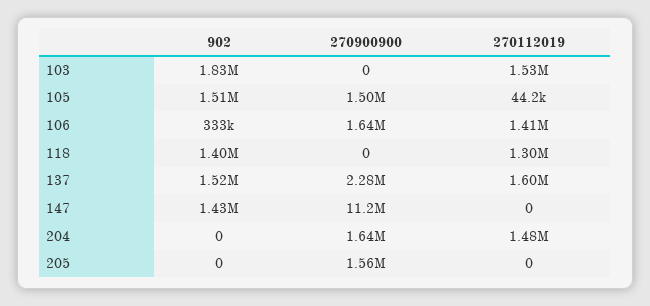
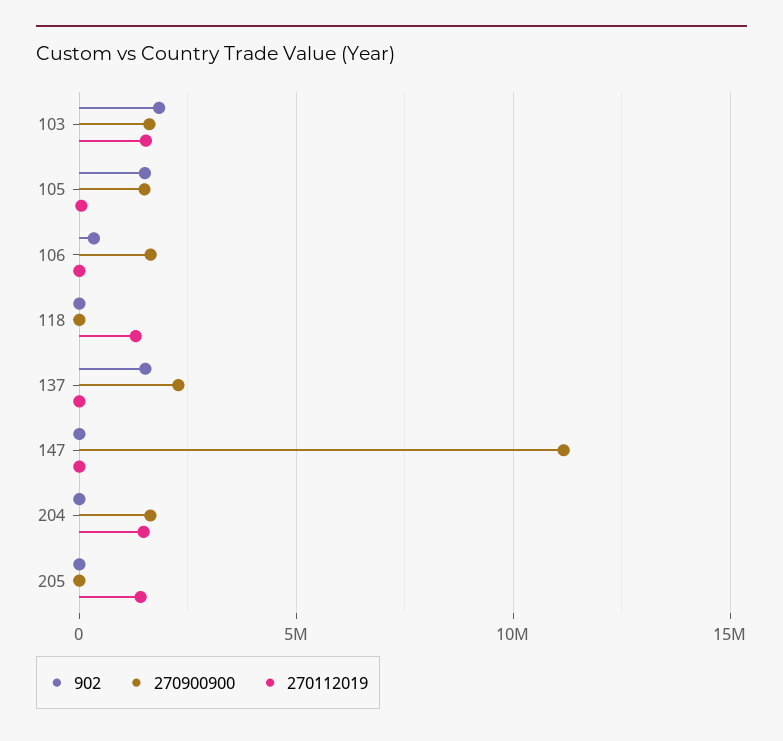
270900900, 103: 0 -> 1500000
270112019, 106: 1410000 -> 0
902, 118: 1400000 -> 0
270112019, 137: 1600000 -> 0
902, 147: 1430000 -> 0
270900900, 205: 1560000 -> 0
270112019, 205: 0 -> 1500000

